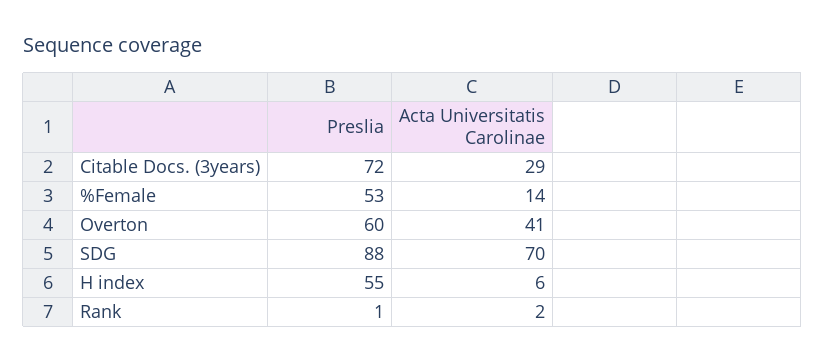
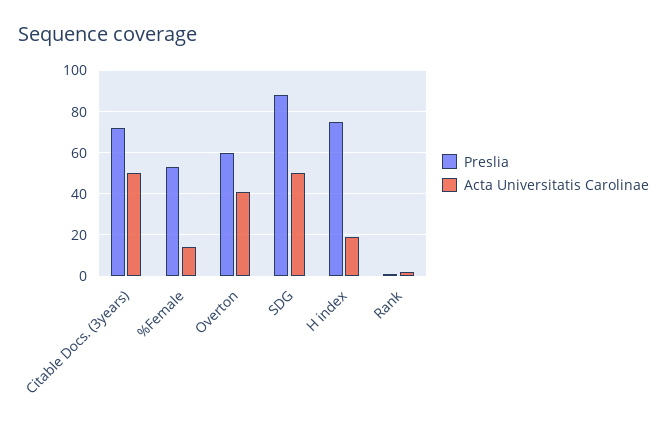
Acta Universitatis Carolinae, Citable Docs. (3years): 29 -> 50
Acta Universitatis Carolinae, SDG: 70 -> 50
Preslia, H index: 55 -> 75
Acta Universitatis Carolinae, H index: 6 -> 20

